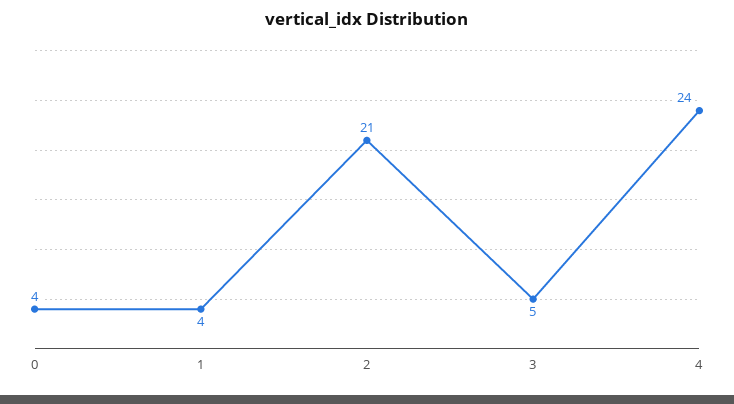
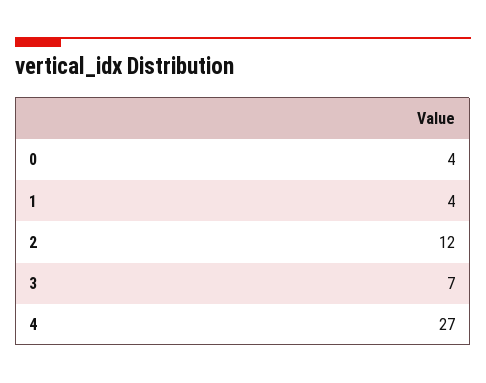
2: 21 -> 12
3: 5 -> 7
4: 24 -> 27

